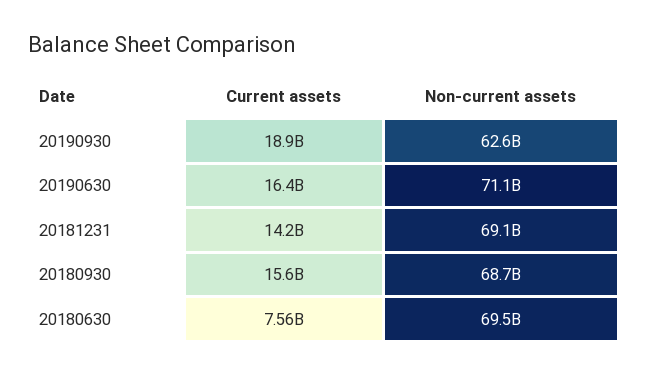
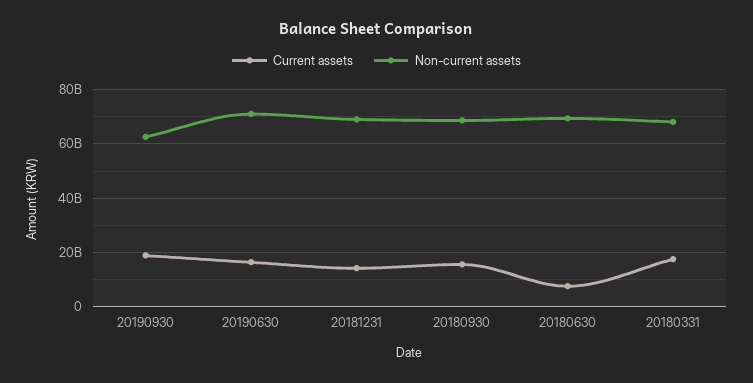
Current assets, 20180331: none -> 17500000000
Non-current assets, 20180331: none -> 67500000000

